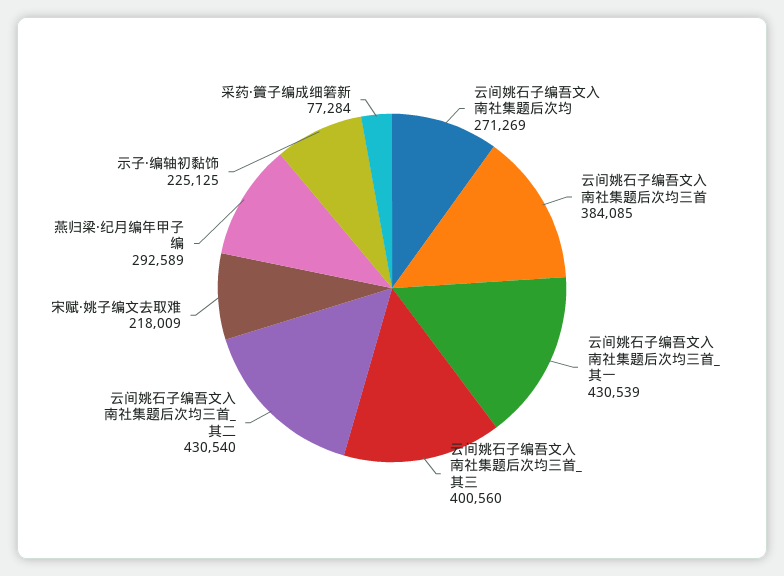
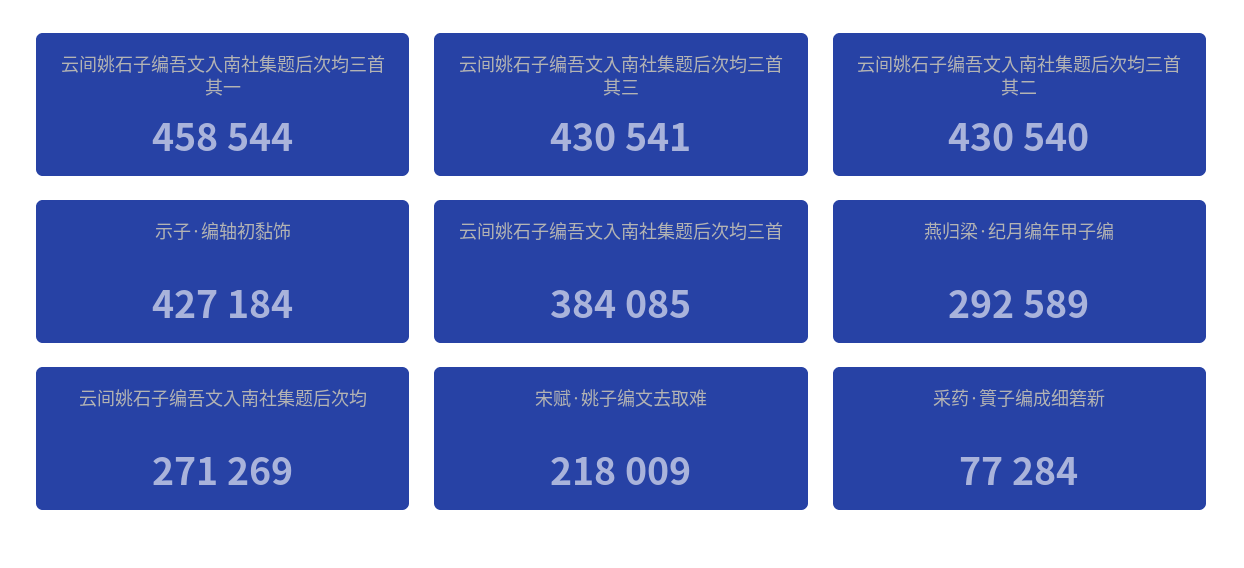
云间姚石子编吾文入南社集题后次均三首_其一: 430539 -> 458544
云间姚石子编吾文入南社集题后次均三首_其三: 400560 -> 430541
示子·编轴初黏饰: 225125 -> 427184

